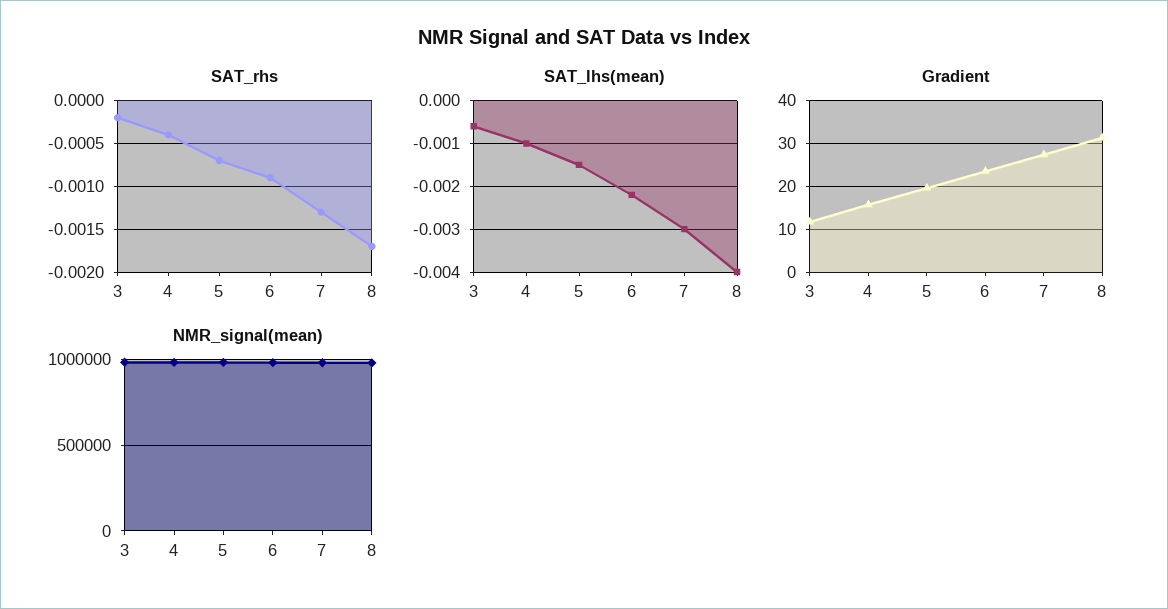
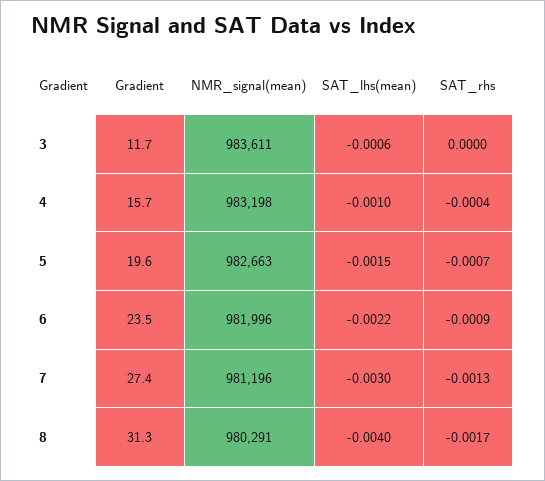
SAT_rhs, 3: -0.0002 -> 0

